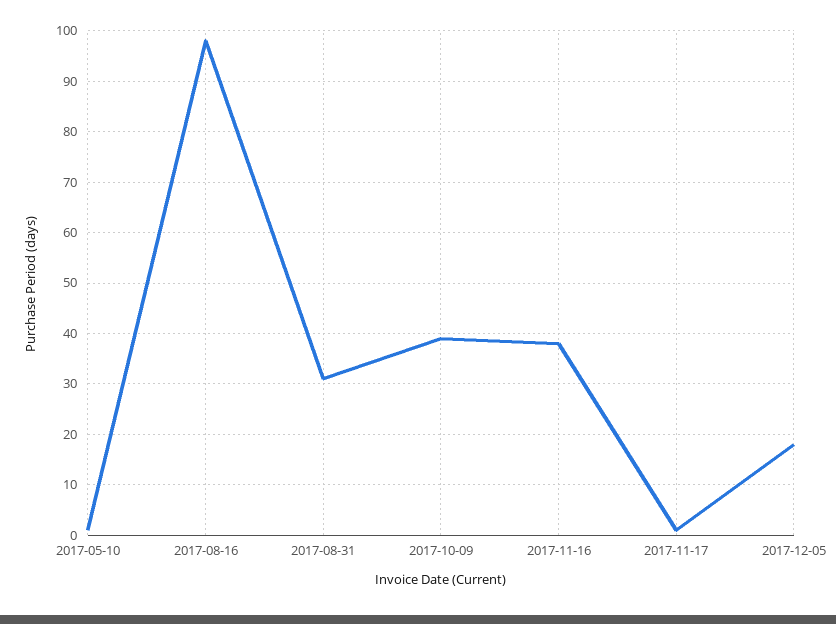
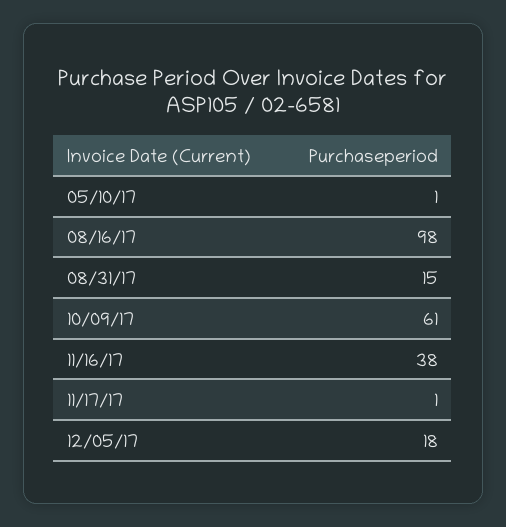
2017-08-31: 30 -> 15
2017-10-09: 40 -> 61

